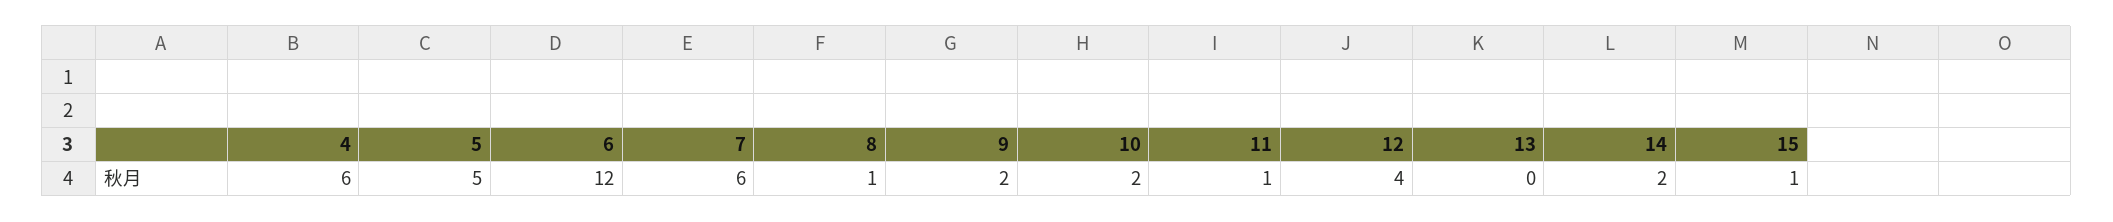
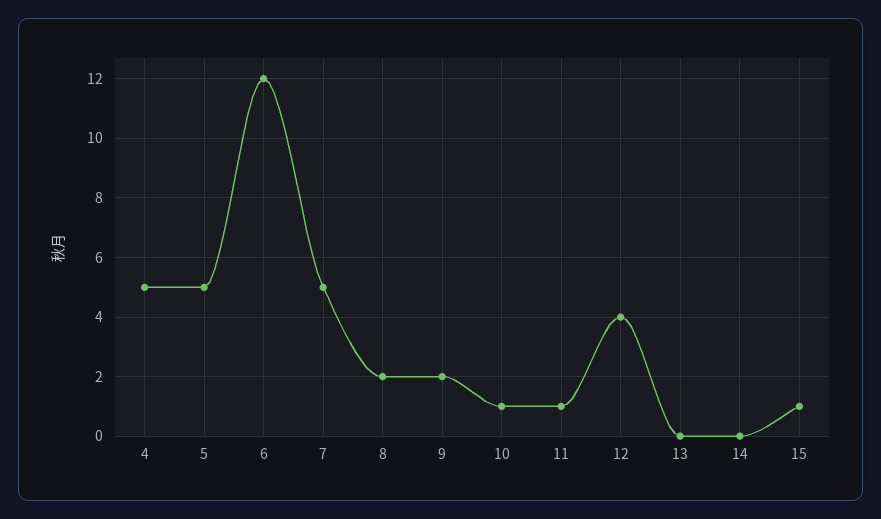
4: 6 -> 5
7: 6 -> 5
8: 1 -> 2
10: 2 -> 1
14: 2 -> 0

